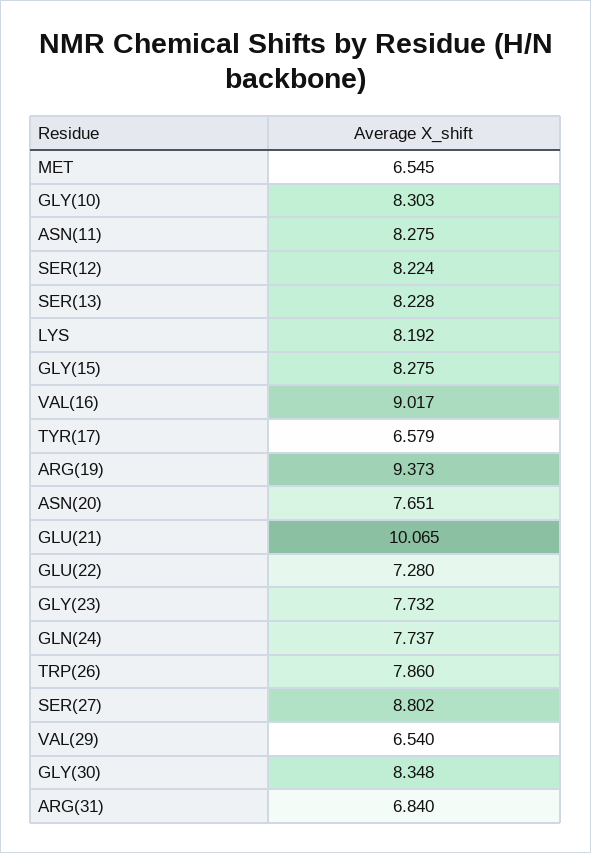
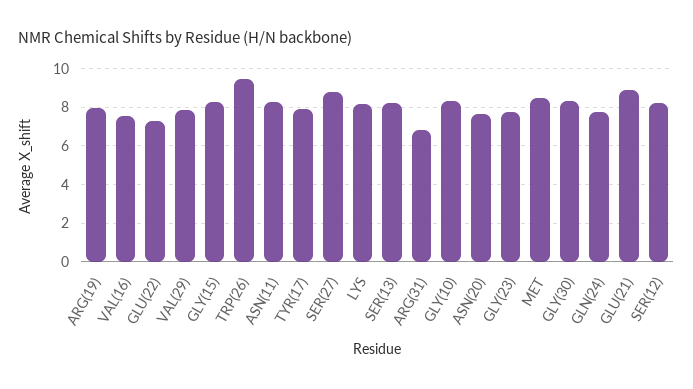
MET: 6.545 -> 8.5
VAL(16): 9.017 -> 7.5
TYR(17): 6.579 -> 8
ARG(19): 9.373 -> 8
GLU(21): 10.065 -> 9
TRP(26): 7.86 -> 9.5
VAL(29): 6.54 -> 8

